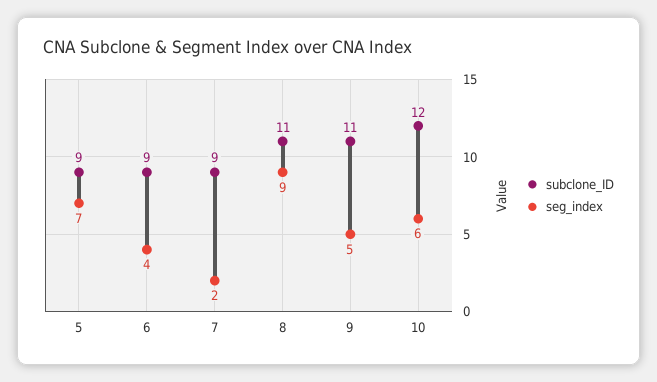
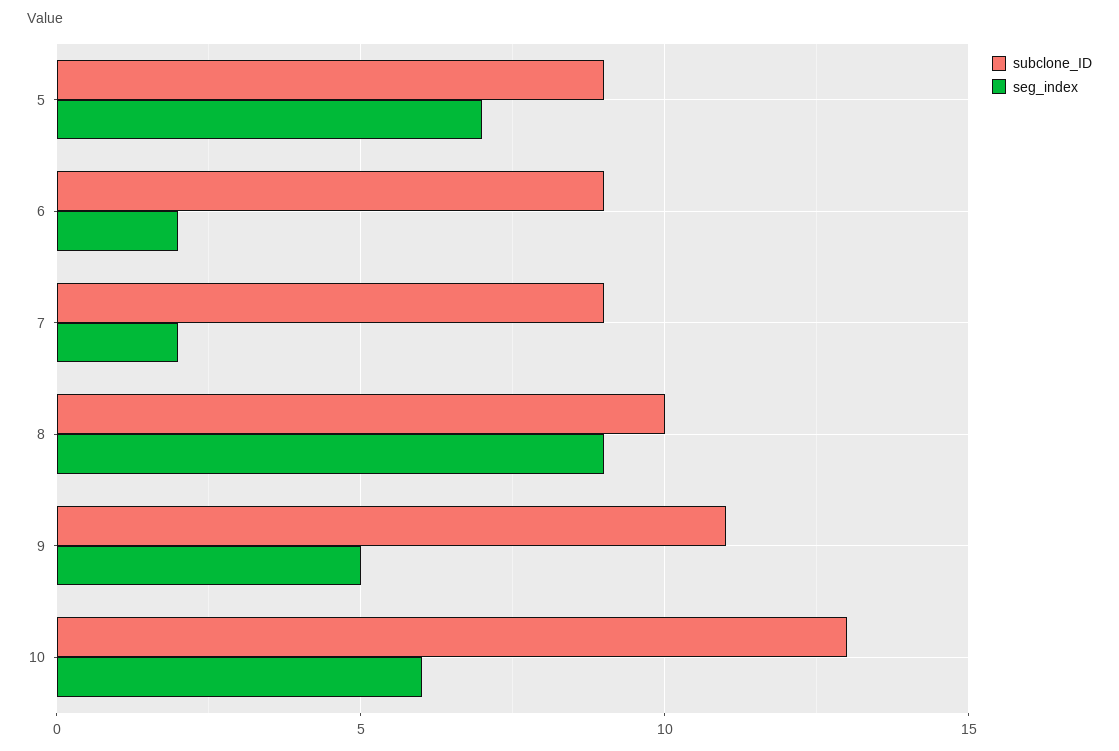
seg_index, 6: 4 -> 2
subclone_ID, 8: 11 -> 10
subclone_ID, 10: 12 -> 13

